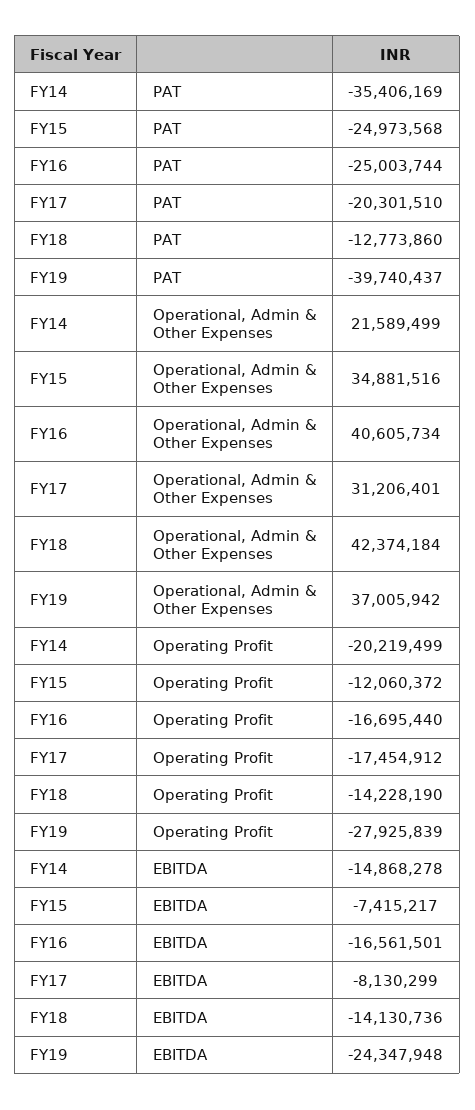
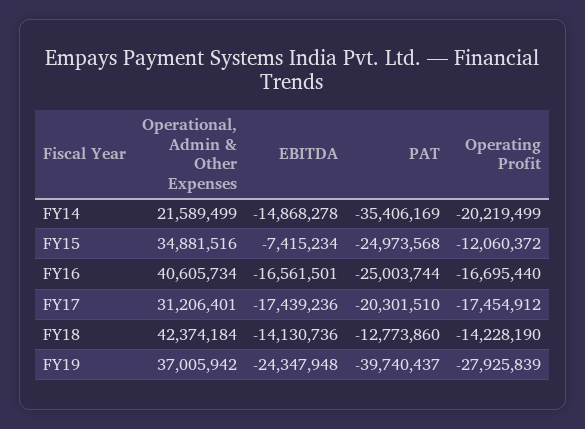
FY15, EBITDA: -7415217 -> -7415234
FY17, EBITDA: -8130299 -> -17439236

